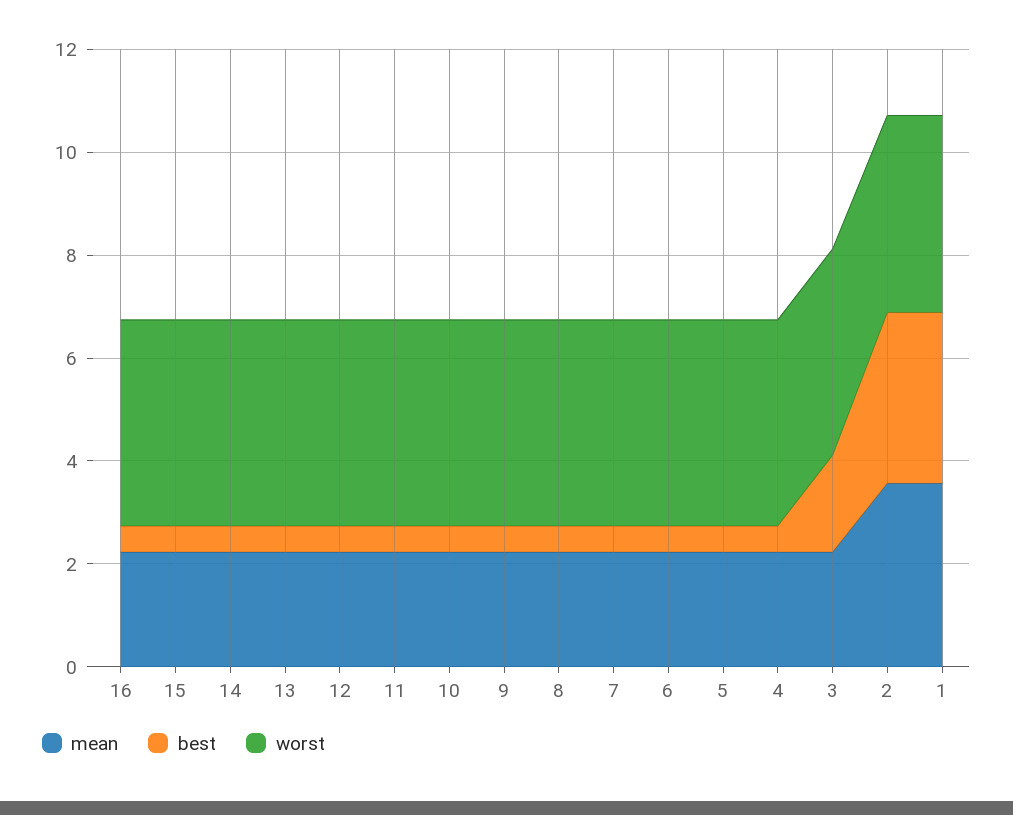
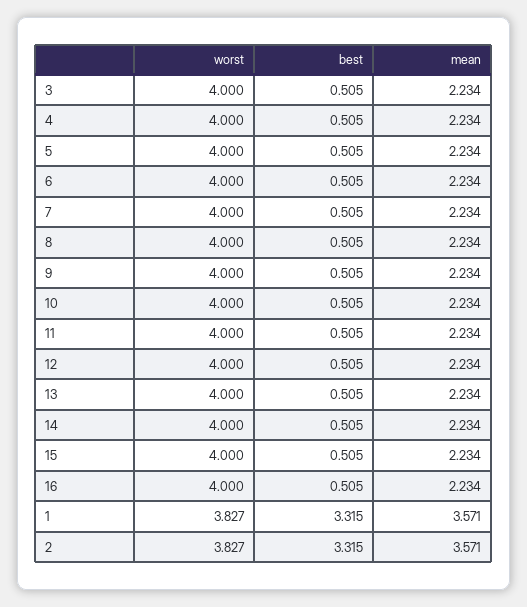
best, 3: 2 -> 0.505

